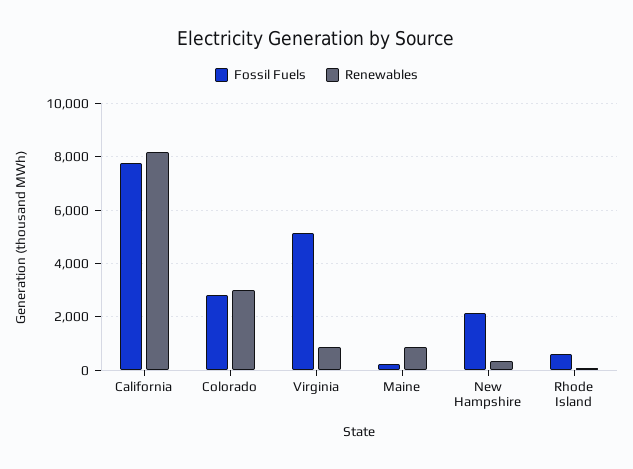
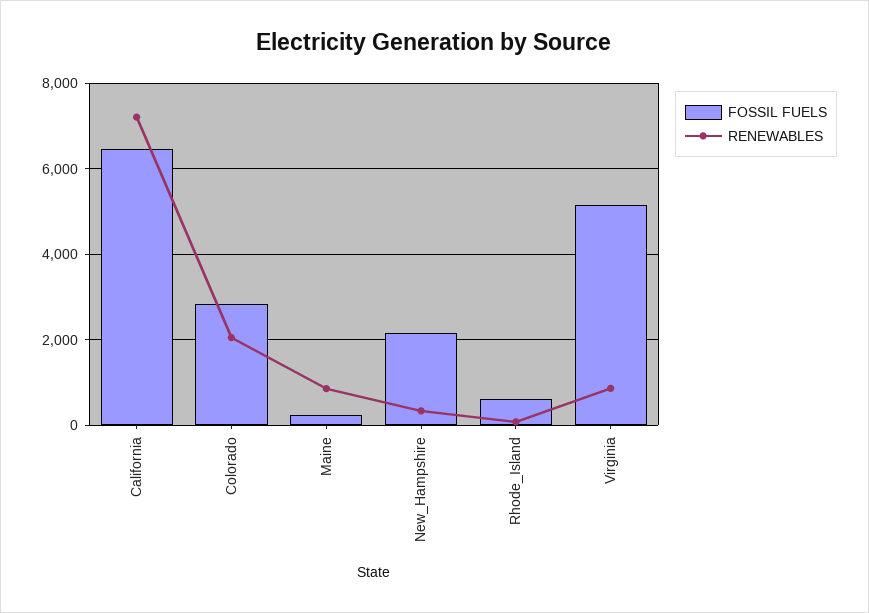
Fossil Fuels, California: 7750 -> 6400
Renewables, California: 8250 -> 7200
Renewables, Colorado: 3000 -> 2000

